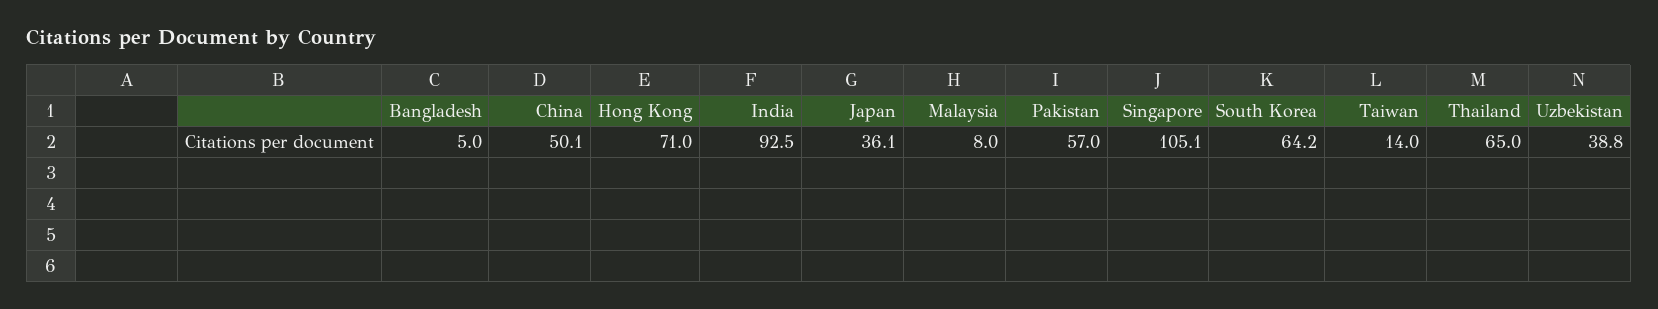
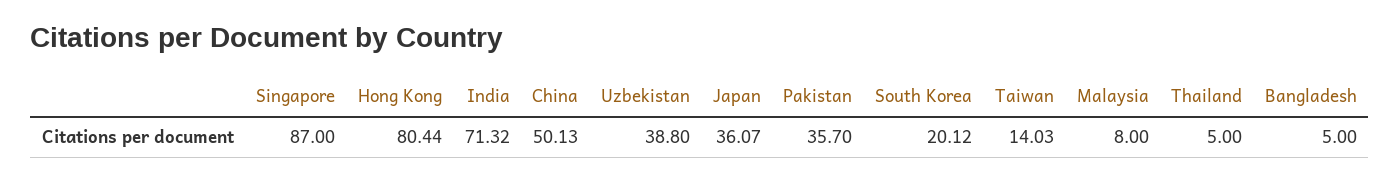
Hong Kong: 71 -> 80.44
India: 92.5 -> 71.32
Pakistan: 57 -> 35.7
Singapore: 105.1 -> 87
South Korea: 64.2 -> 20.12
Thailand: 65 -> 5

